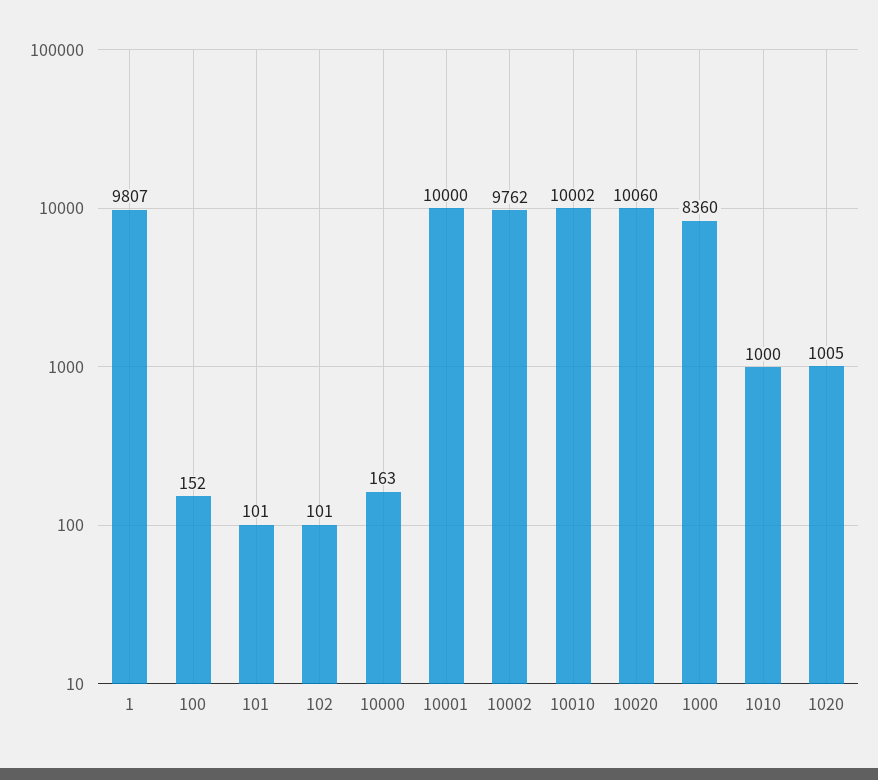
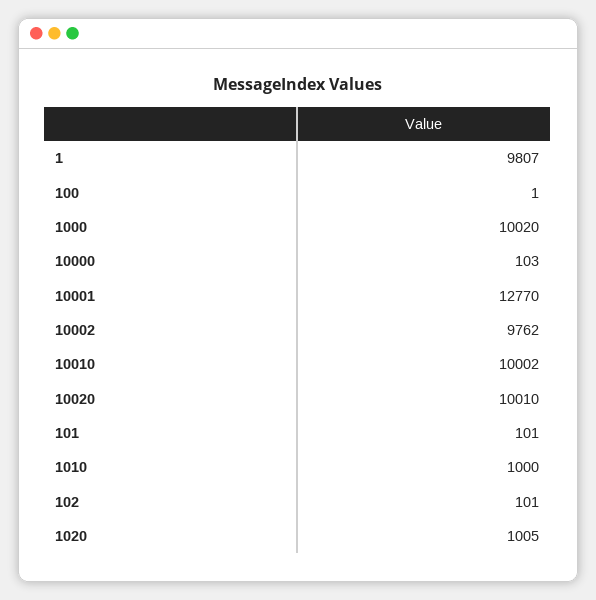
100: 152 -> 1
10000: 163 -> 103
10001: 10000 -> 12770
10020: 10060 -> 10010
1000: 8360 -> 10020

